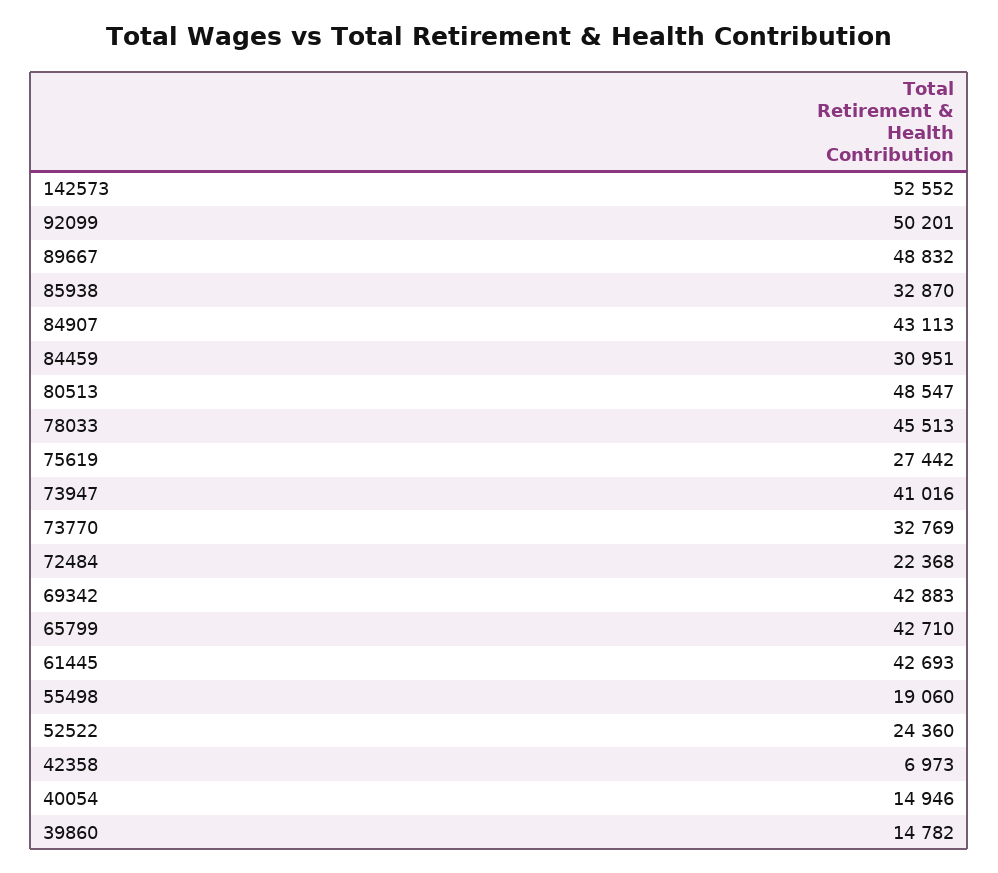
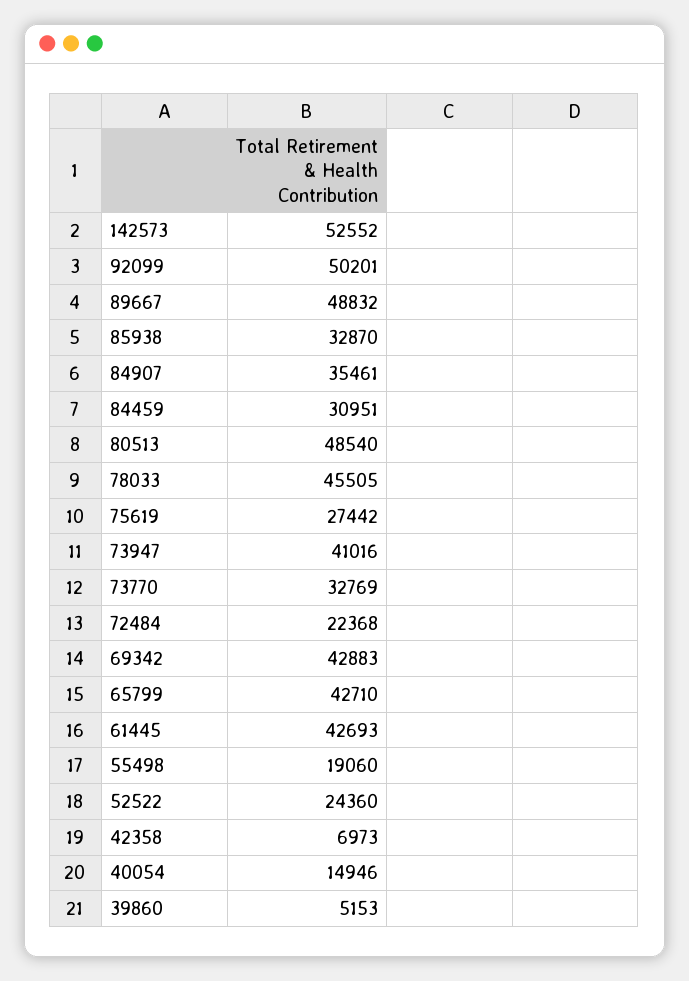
84907: 43113 -> 35461
80513: 48547 -> 48540
78033: 45513 -> 45505
39860: 14782 -> 5153

